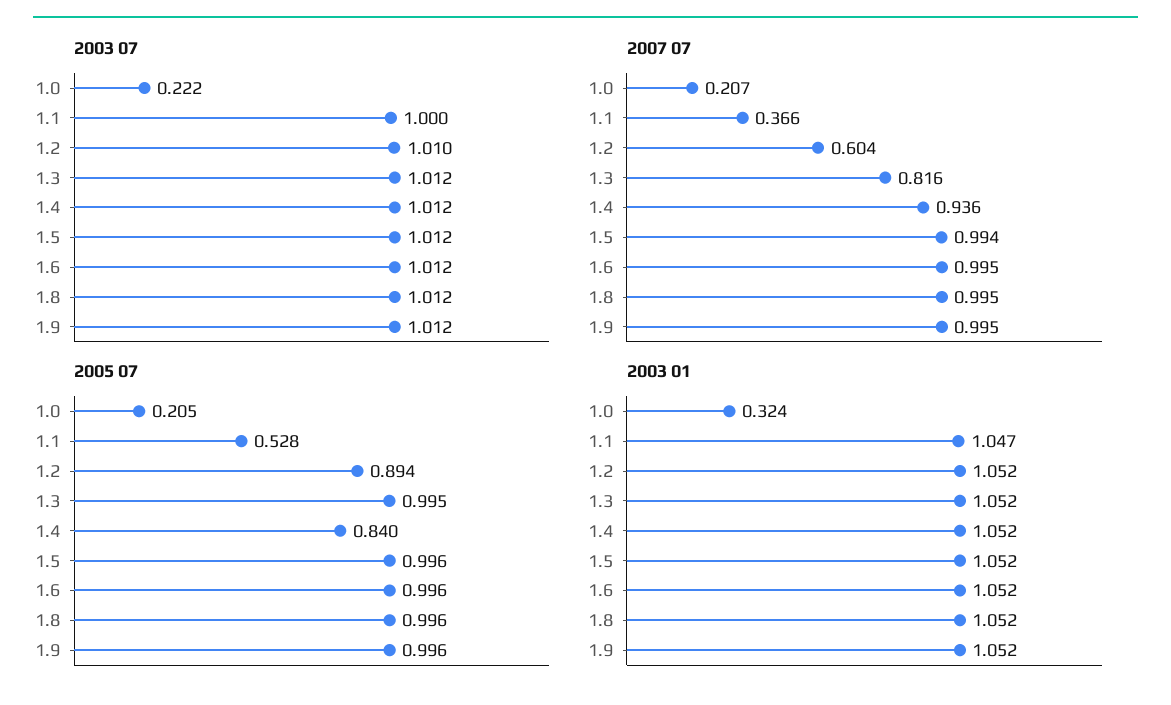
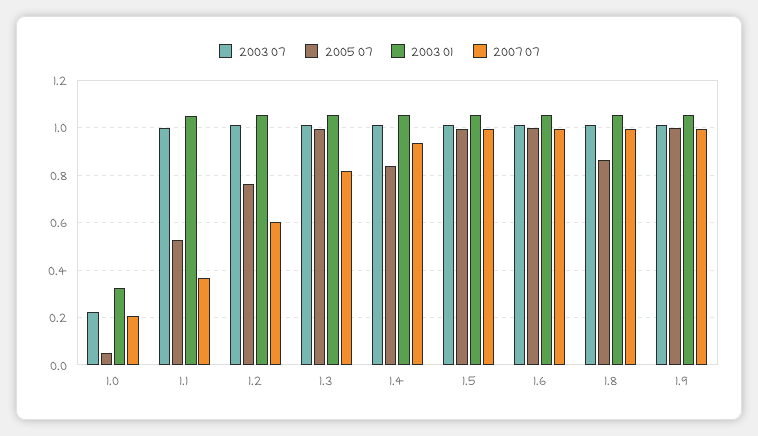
2005 07, 1.0: 0.205 -> 0.05
2005 07, 1.2: 0.894 -> 0.75
2005 07, 1.8: 0.996 -> 0.85

